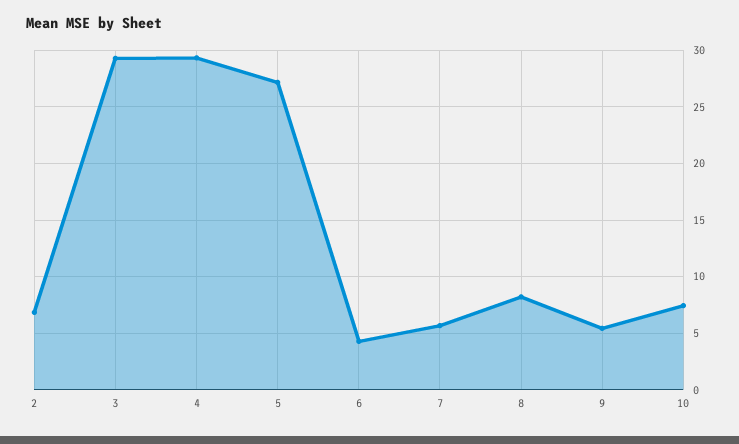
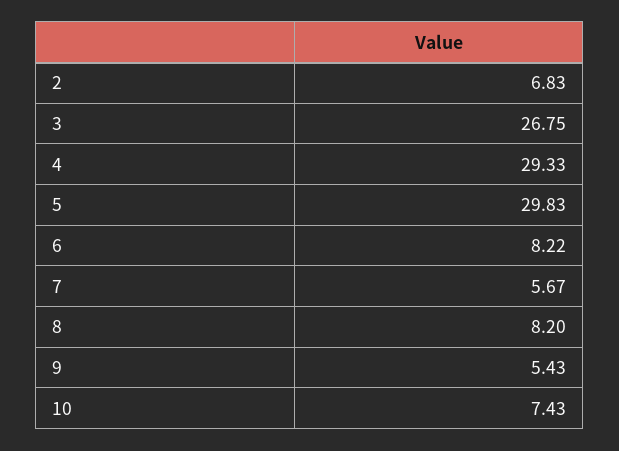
3: 29 -> 26.75
5: 27 -> 29.83
6: 4 -> 8.22

